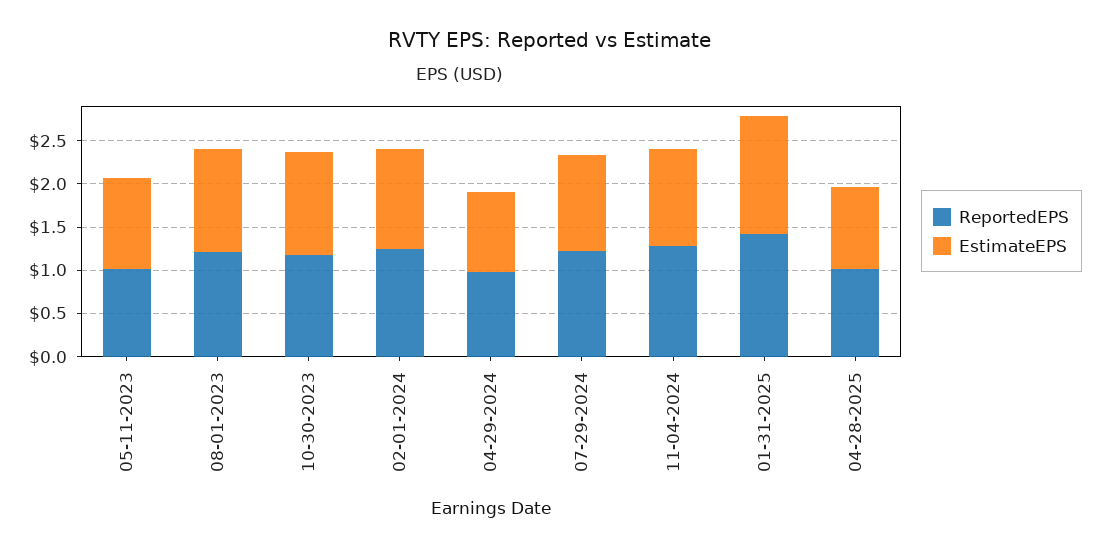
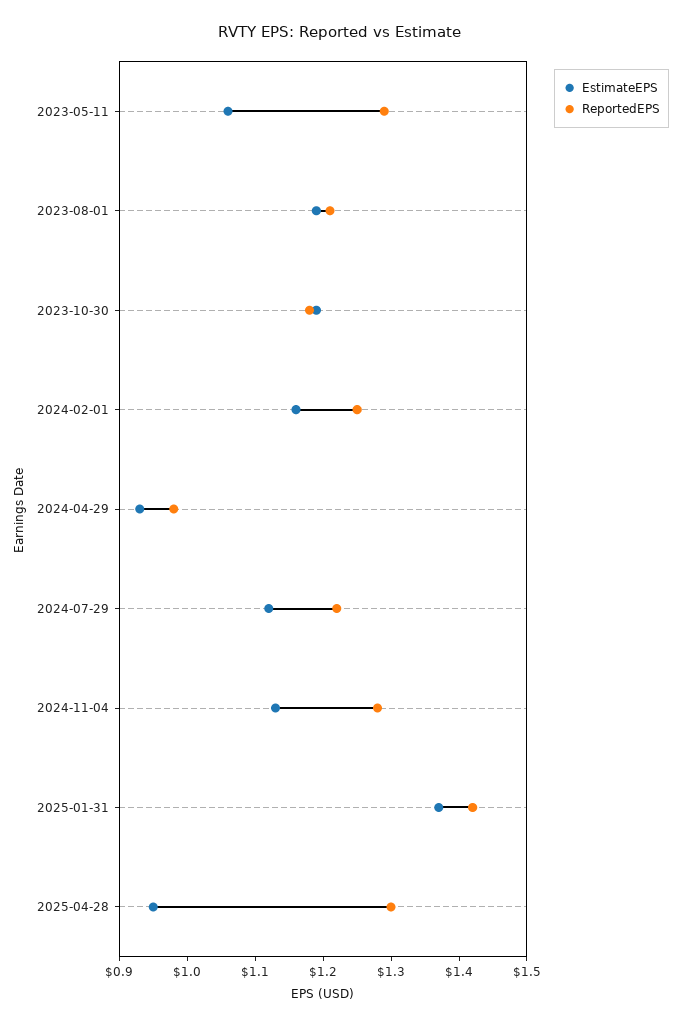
ReportedEPS, 05-11-2023: 1 -> 1.3
ReportedEPS, 04-28-2025: 1 -> 1.3

